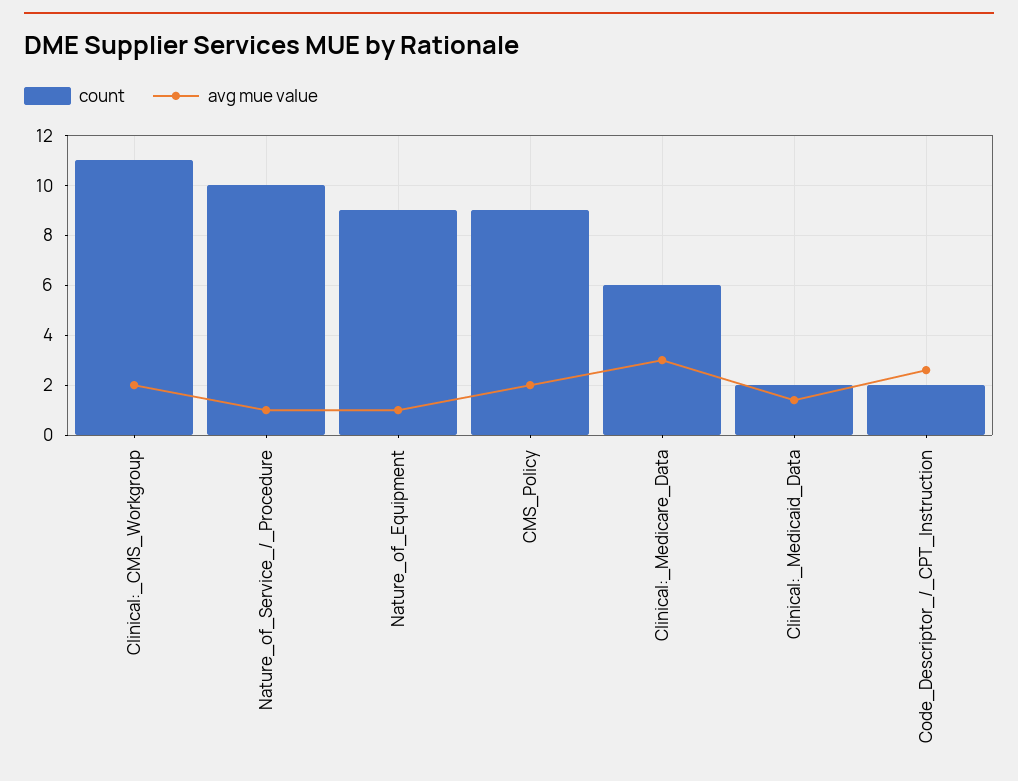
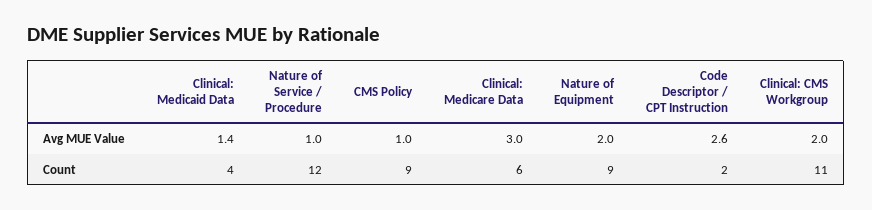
count, Nature_of_Service_/_Procedure: 10 -> 12
avg mue value, Nature_of_Equipment: 1 -> 2
avg mue value, CMS_Policy: 2 -> 1
count, Clinical:_Medicaid_Data: 2 -> 4

